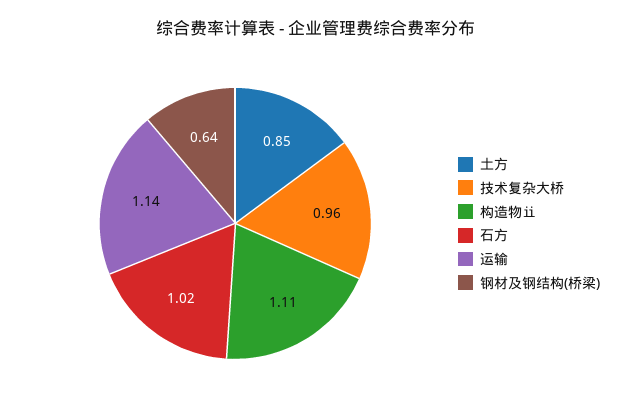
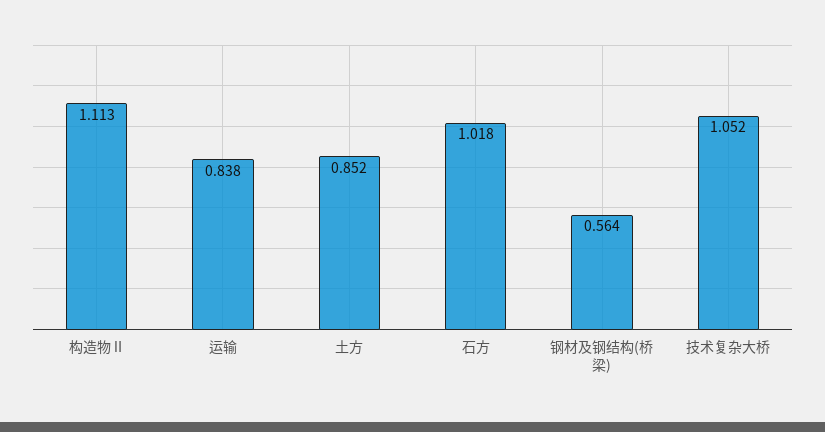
技术复杂大桥: 0.96 -> 1.052
运输: 1.14 -> 0.838
钢材及钢结构(桥梁): 0.64 -> 0.564

